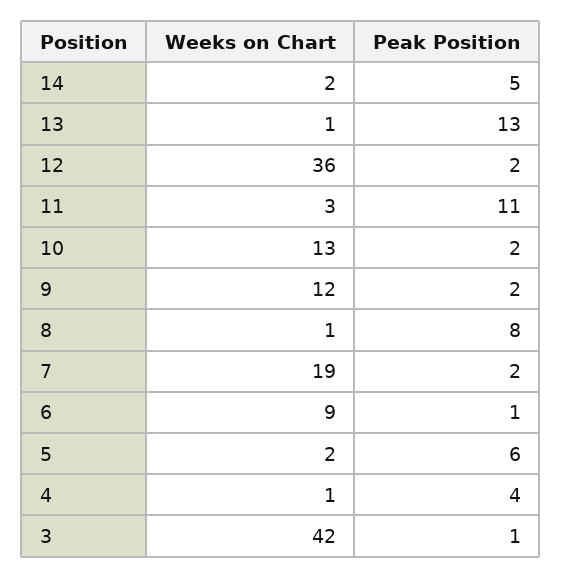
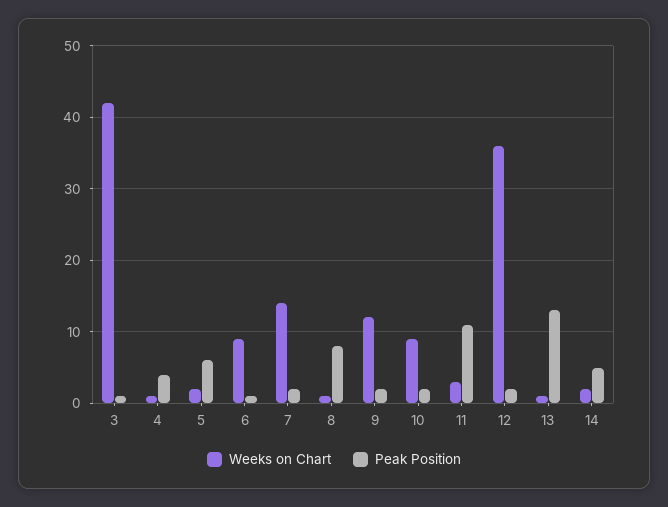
Weeks on Chart, 10: 13 -> 9
Weeks on Chart, 7: 19 -> 14

